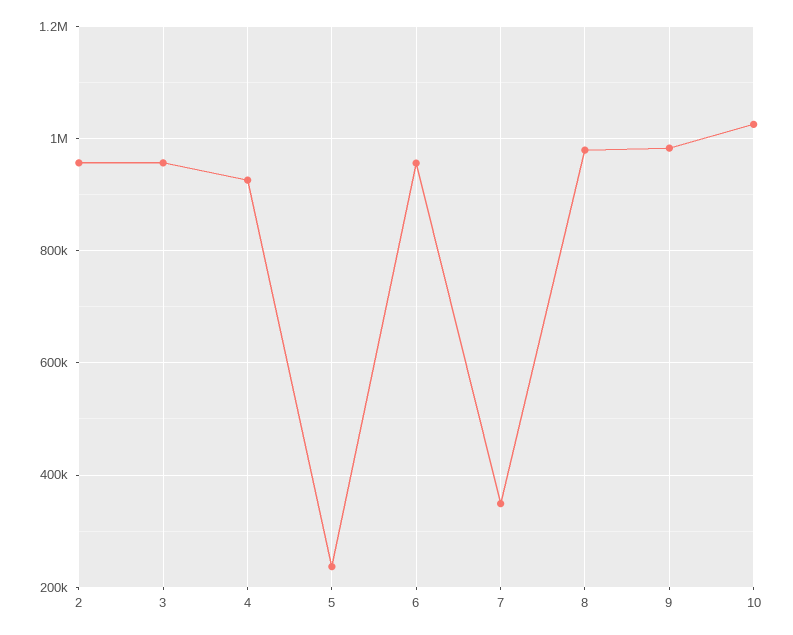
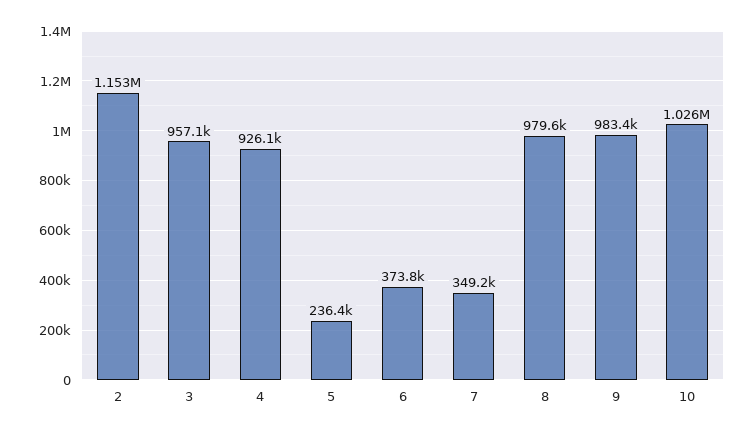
2: 960000 -> 1153000
6: 960000 -> 373800

